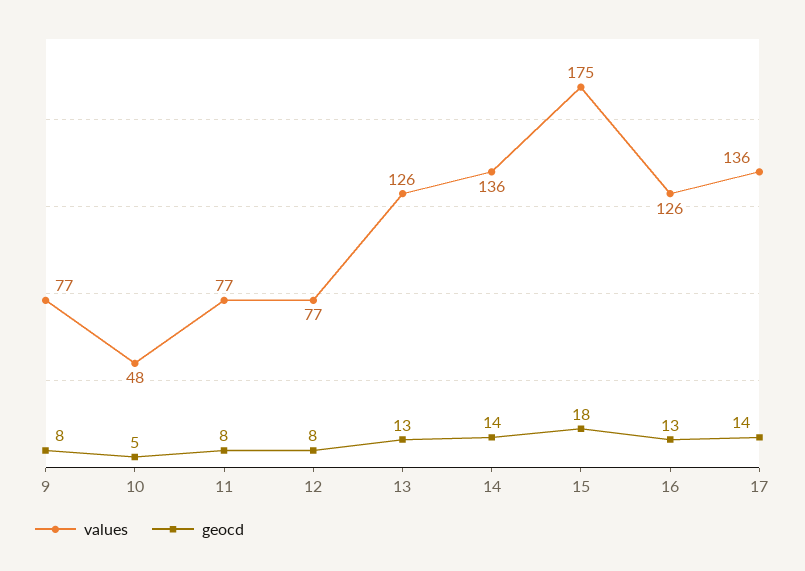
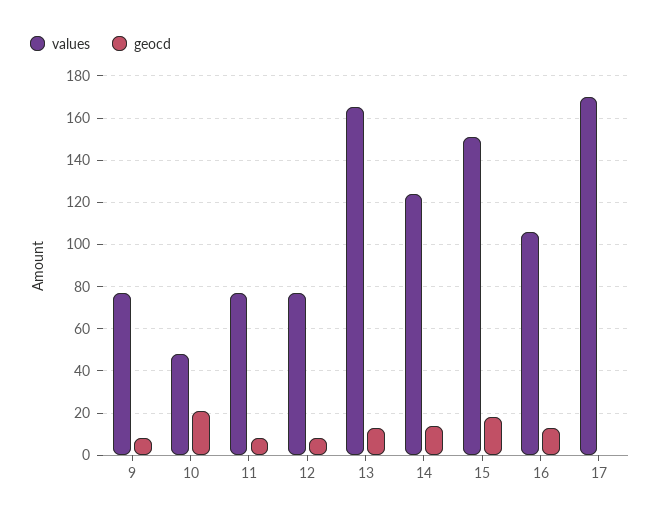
geocd, 10: 5 -> 20
values, 13: 126 -> 165
values, 14: 136 -> 125
values, 15: 175 -> 150
values, 16: 126 -> 105
values, 17: 136 -> 170
geocd, 17: 14 -> 0

